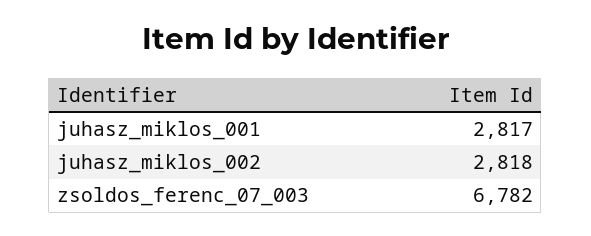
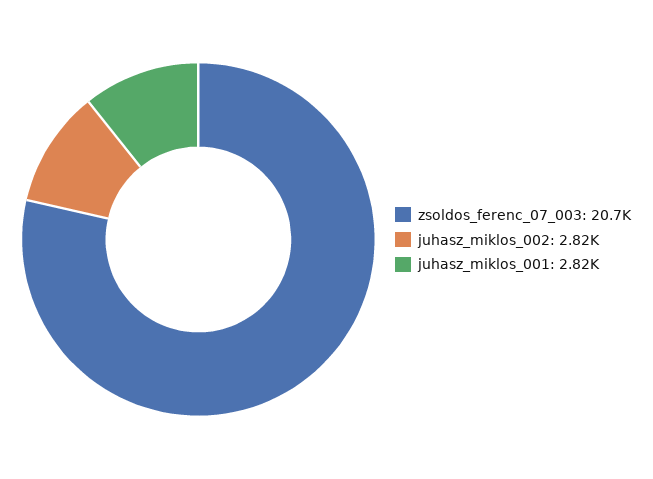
zsoldos_ferenc_07_003: 6782 -> 20700

